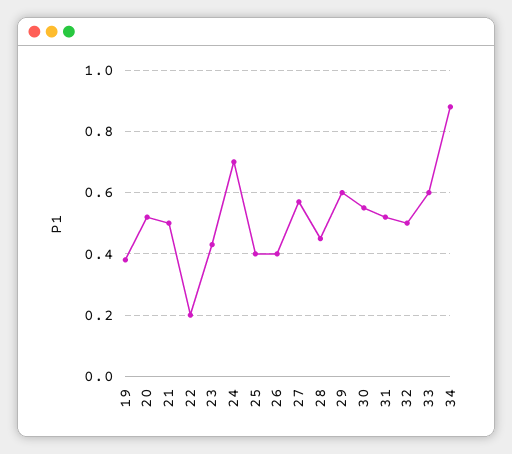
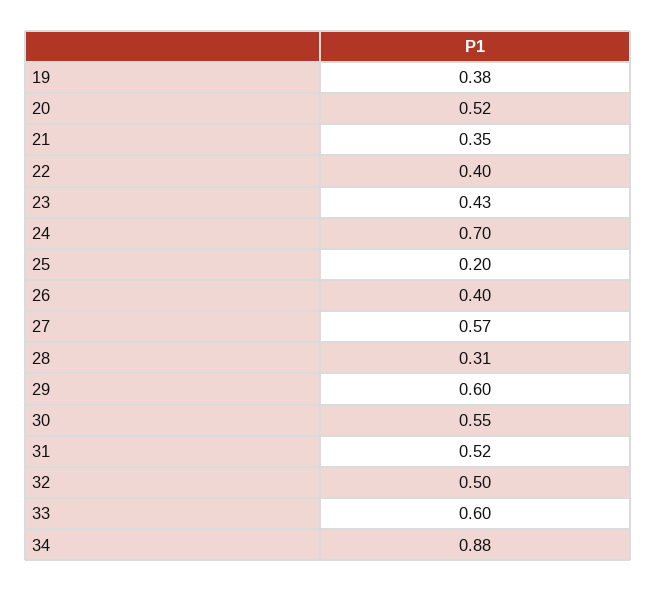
21: 0.5 -> 0.35
22: 0.2 -> 0.4
25: 0.4 -> 0.2
28: 0.45 -> 0.31

